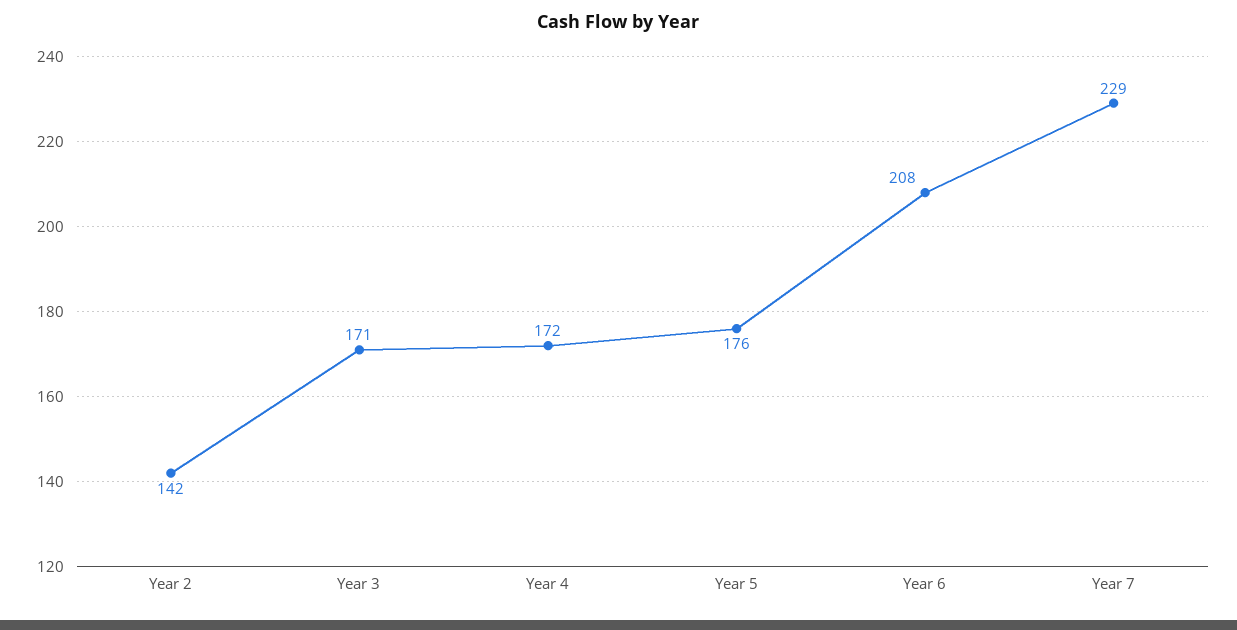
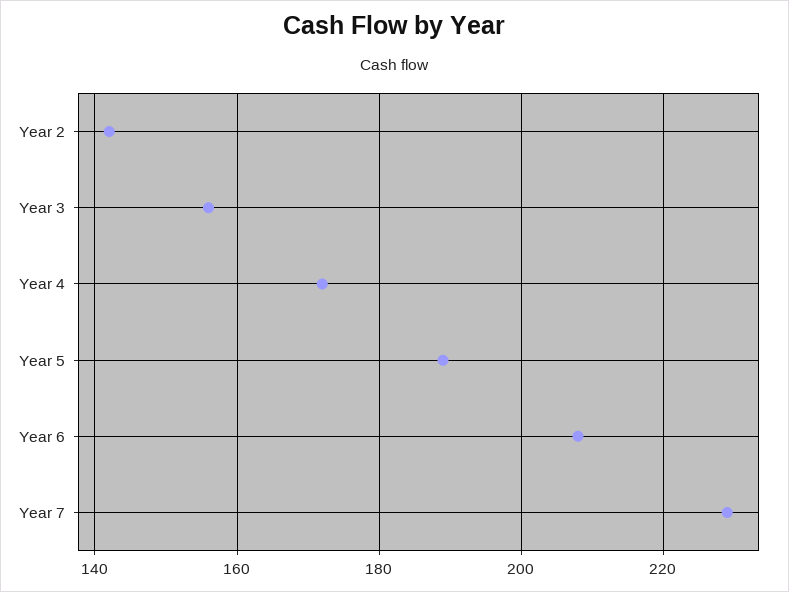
Year 3: 171 -> 155
Year 5: 176 -> 190

